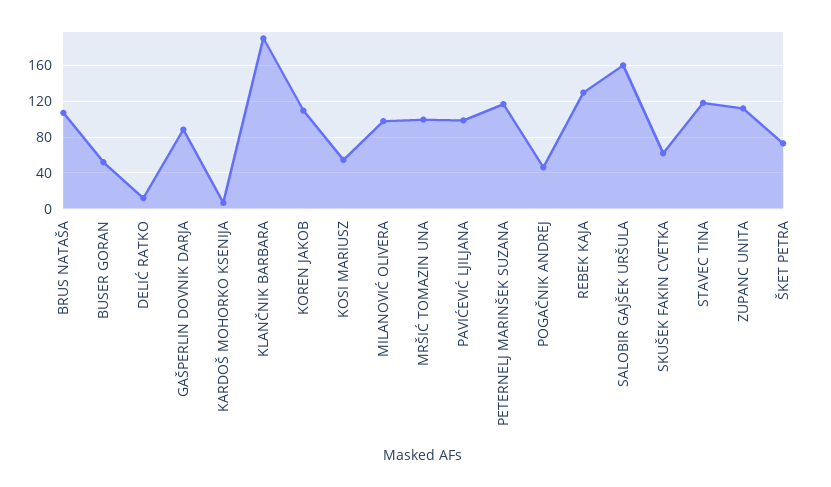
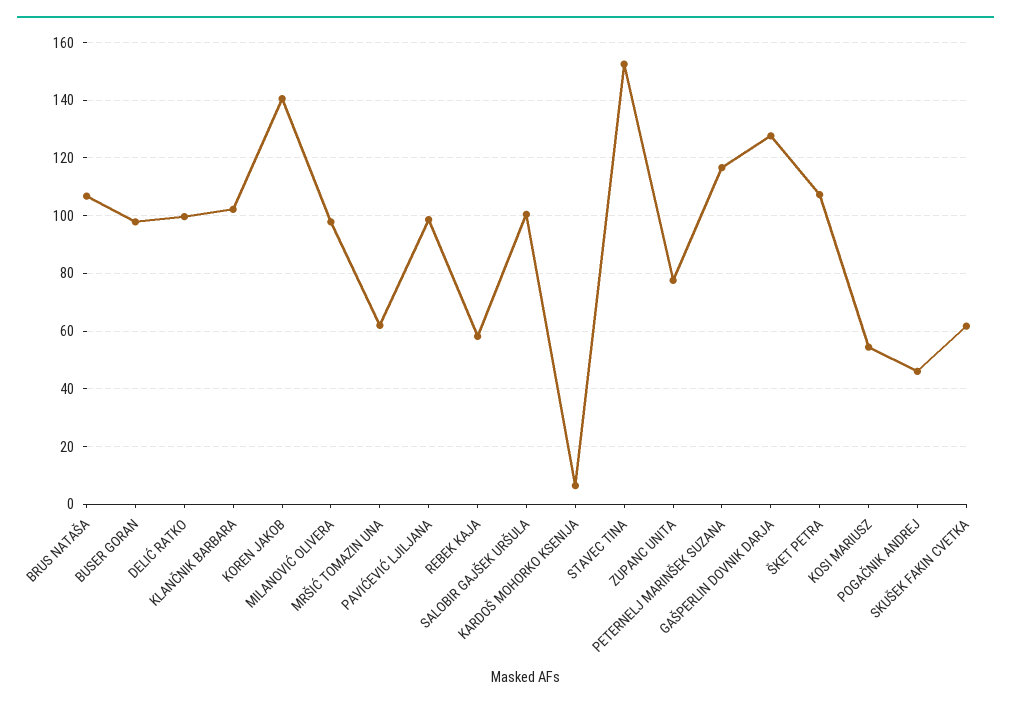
BUSER GORAN: 50 -> 97.5
DELIĆ RATKO: 10 -> 100
GAŠPERLIN DOVNIK DARJA: 90 -> 127.5
KLANČNIK BARBARA: 190 -> 102.5
KOREN JAKOB: 110 -> 140
MRŠIĆ TOMAZIN UNA: 100 -> 62.5
REBEK KAJA: 130 -> 57.5
SALOBIR GAJŠEK URŠULA: 160 -> 100
STAVEC TINA: 120 -> 152.5
ZUPANC UNITA: 110 -> 77.5
ŠKET PETRA: 70 -> 107.5

